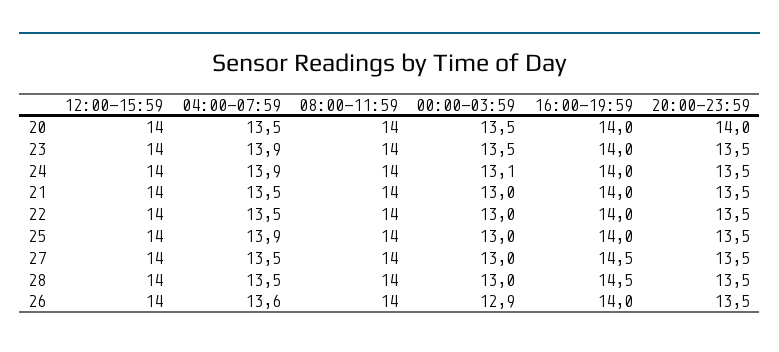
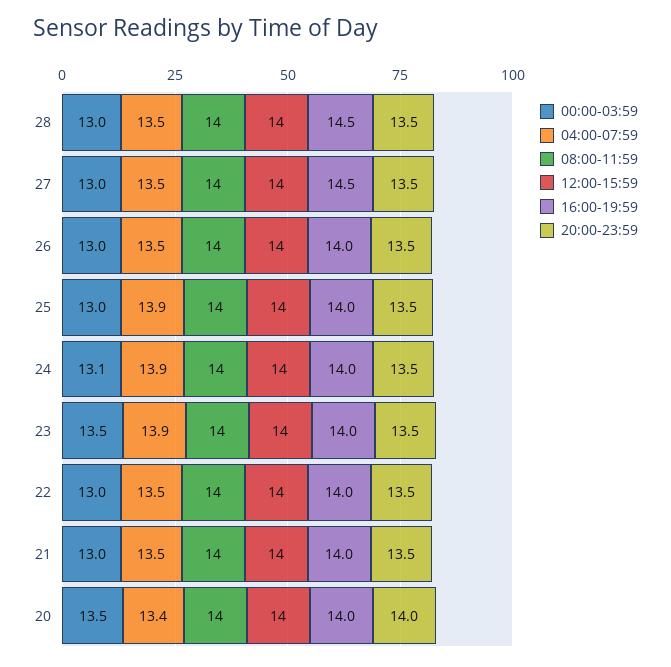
04:00-07:59, 20: 13.5 -> 13.4
04:00-07:59, 26: 13.6 -> 13.5
00:00-03:59, 26: 12.9 -> 13

